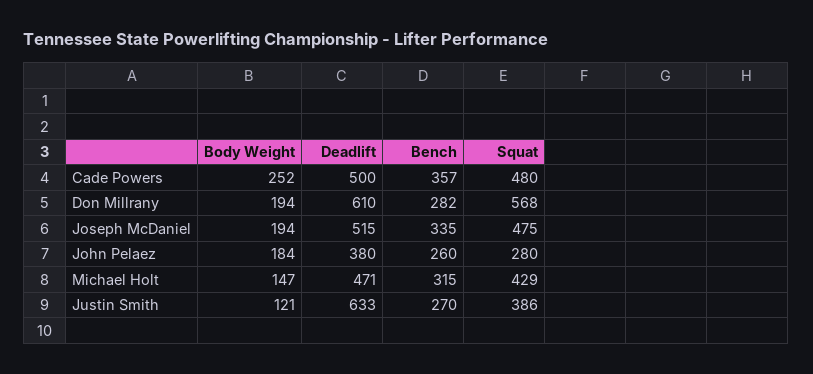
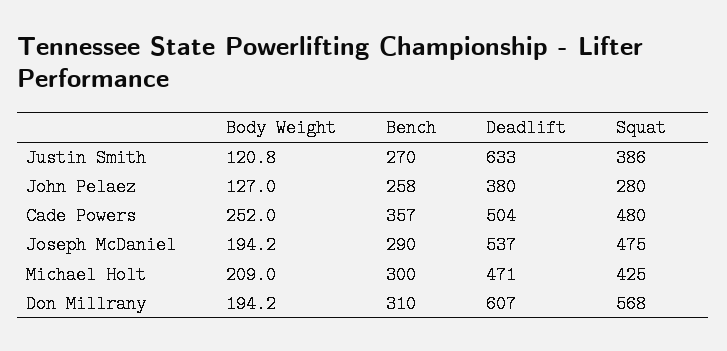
Deadlift, Cade Powers: 500 -> 504
Deadlift, Don Millrany: 610 -> 607
Bench, Don Millrany: 282 -> 310
Deadlift, Joseph McDaniel: 515 -> 537
Bench, Joseph McDaniel: 335 -> 290
Body Weight, John Pelaez: 184 -> 127
Bench, John Pelaez: 260 -> 258
Body Weight, Michael Holt: 147 -> 209
Bench, Michael Holt: 315 -> 300
Squat, Michael Holt: 429 -> 425

